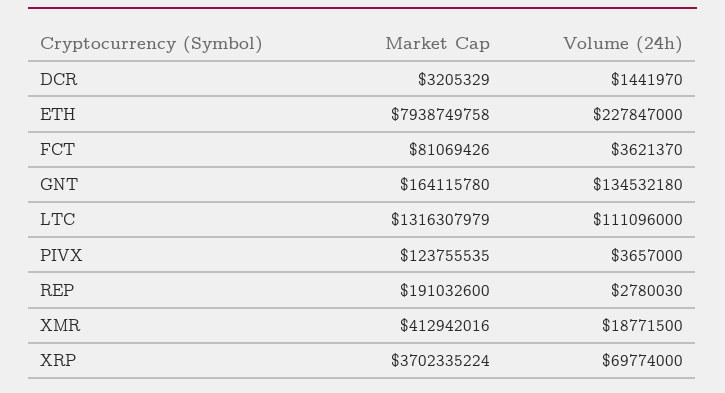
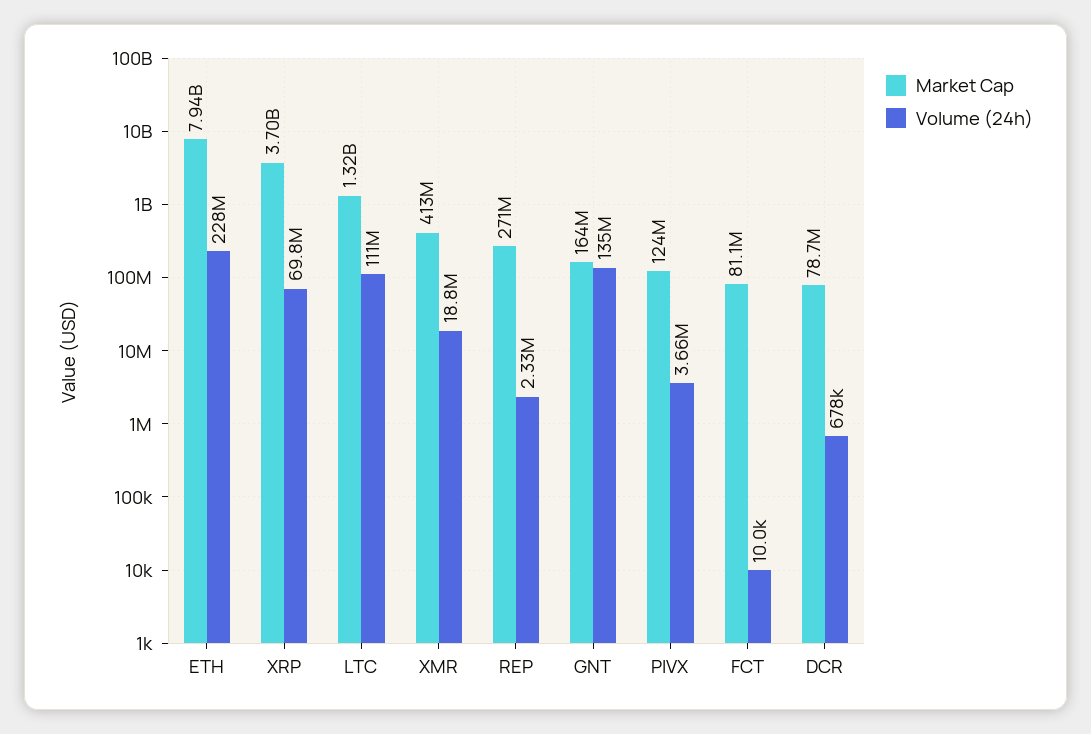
Market Cap, DCR: 3205329 -> 78700000
Volume (24h), DCR: 1441970 -> 678000
Volume (24h), FCT: 3621370 -> 10000
Market Cap, REP: 191032600 -> 271000000
Volume (24h), REP: 2780030 -> 2330000

